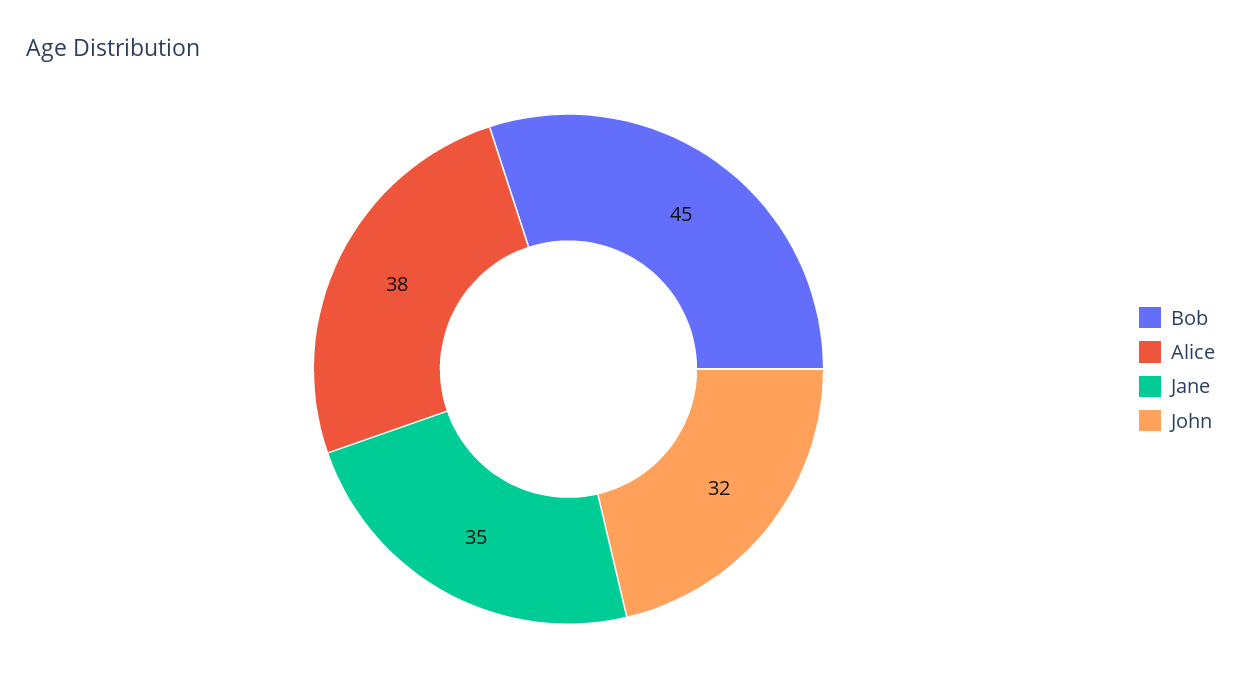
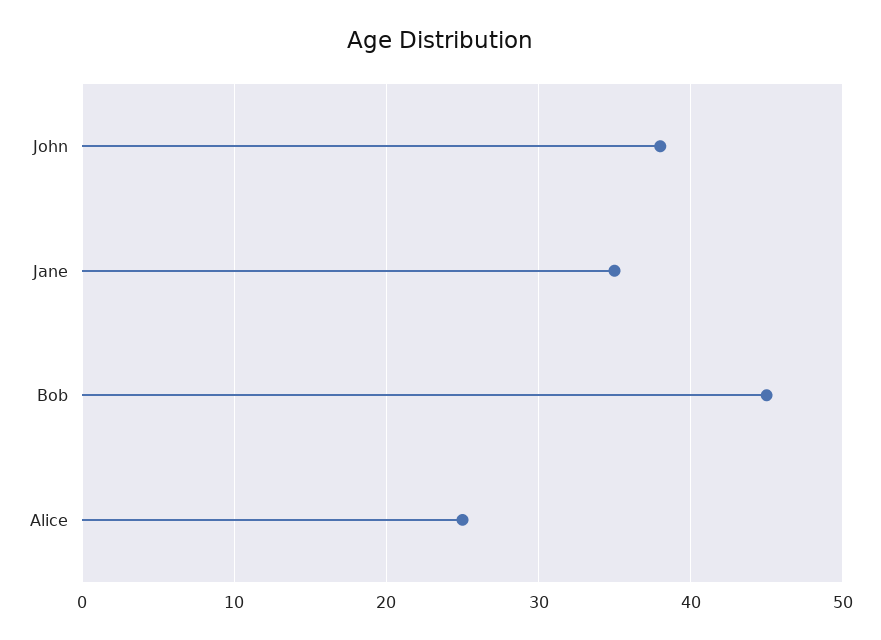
Alice: 38 -> 25
John: 32 -> 38

